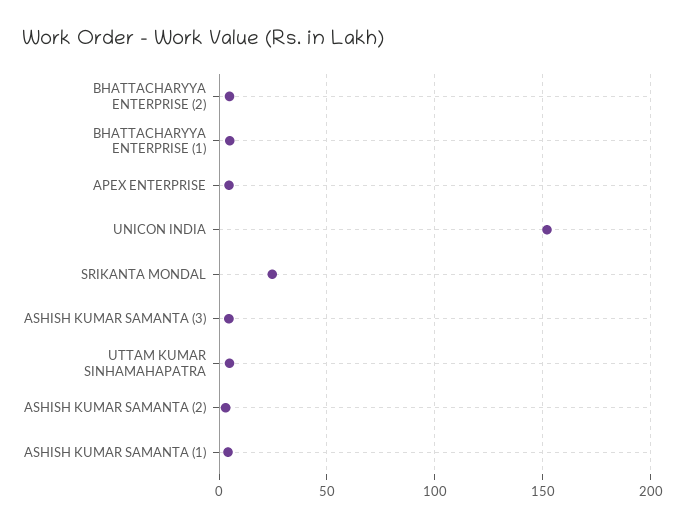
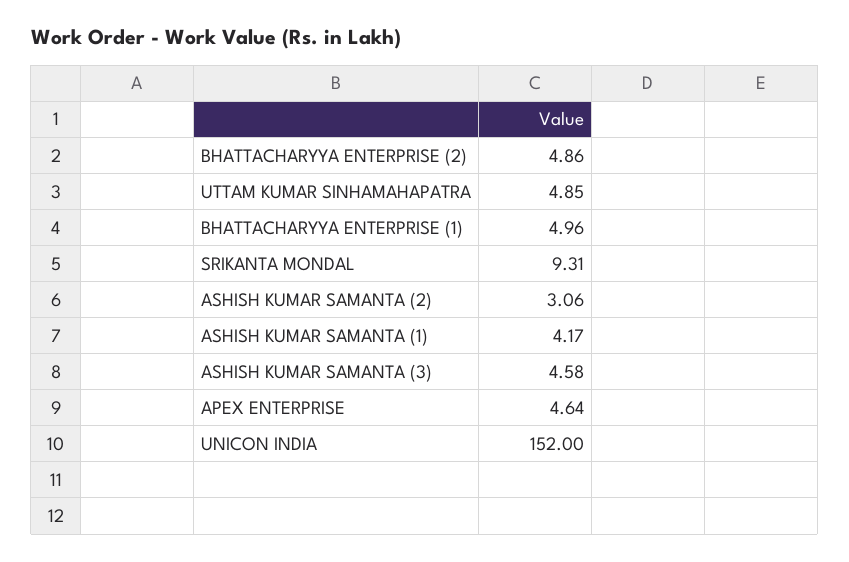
SRIKANTA MONDAL: 25 -> 9.31

